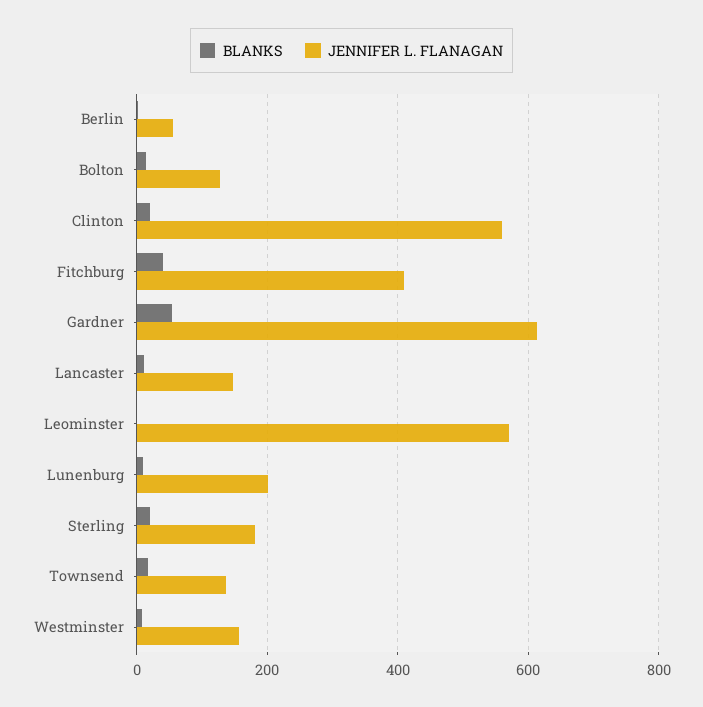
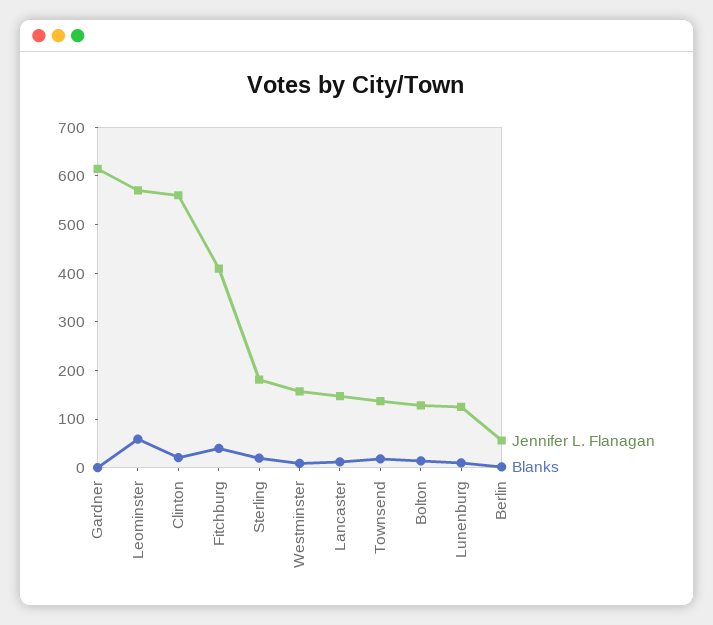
BLANKS, Gardner: 60 -> 0
BLANKS, Leominster: 0 -> 60
JENNIFER L. FLANAGAN, Lunenburg: 200 -> 120

